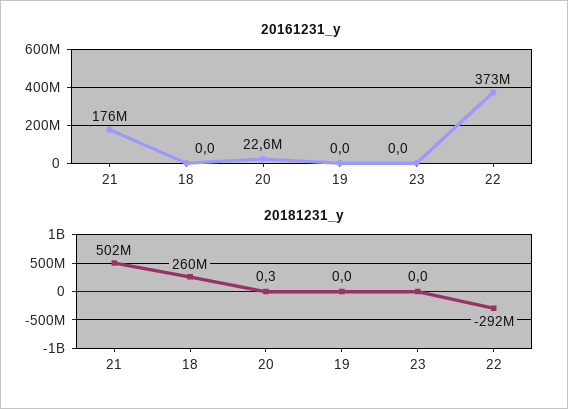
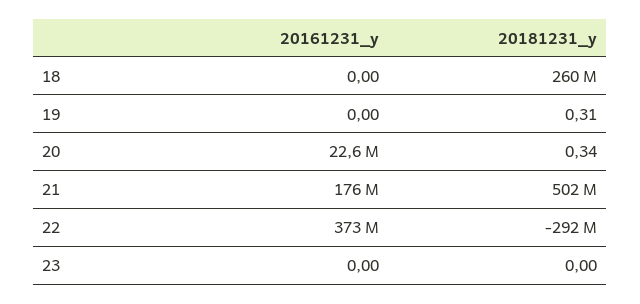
20181231_y, 19: 0 -> 0.31

